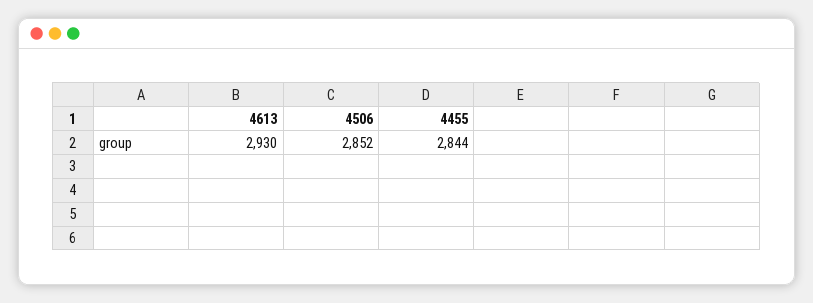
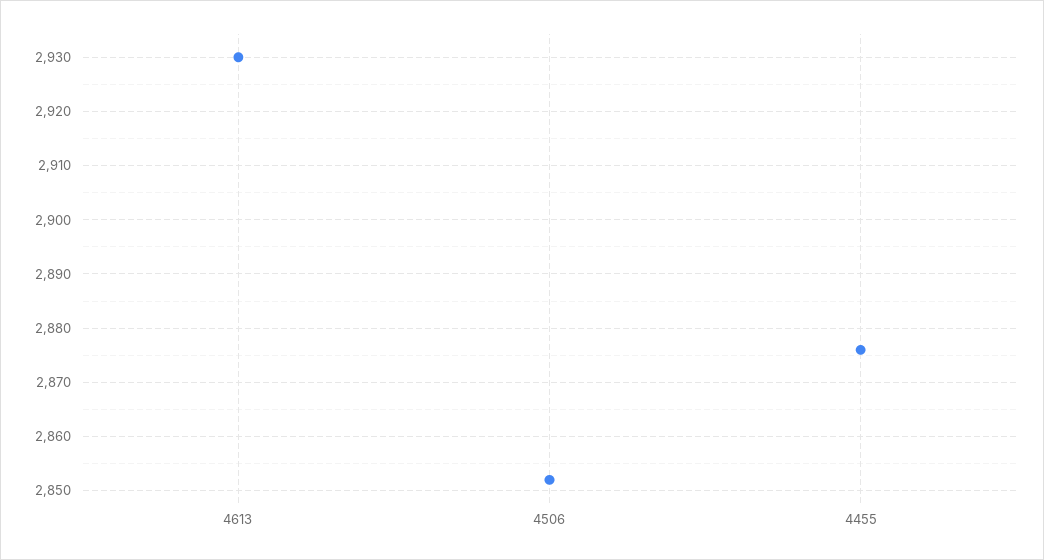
4455: 2844 -> 2875

